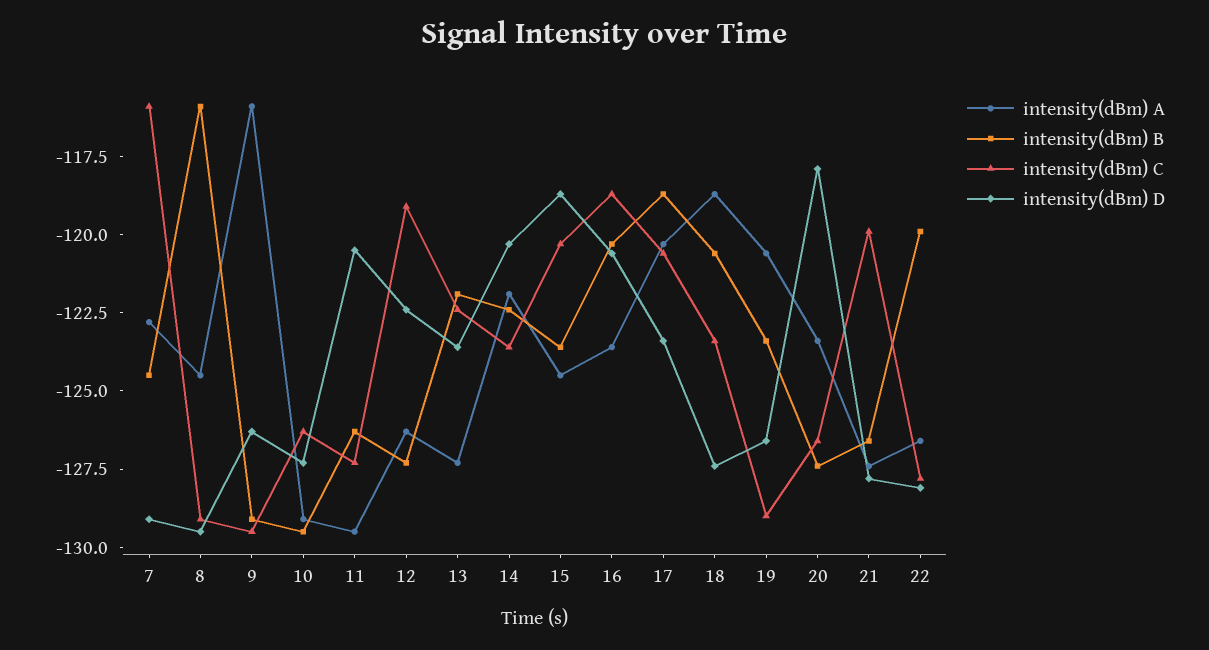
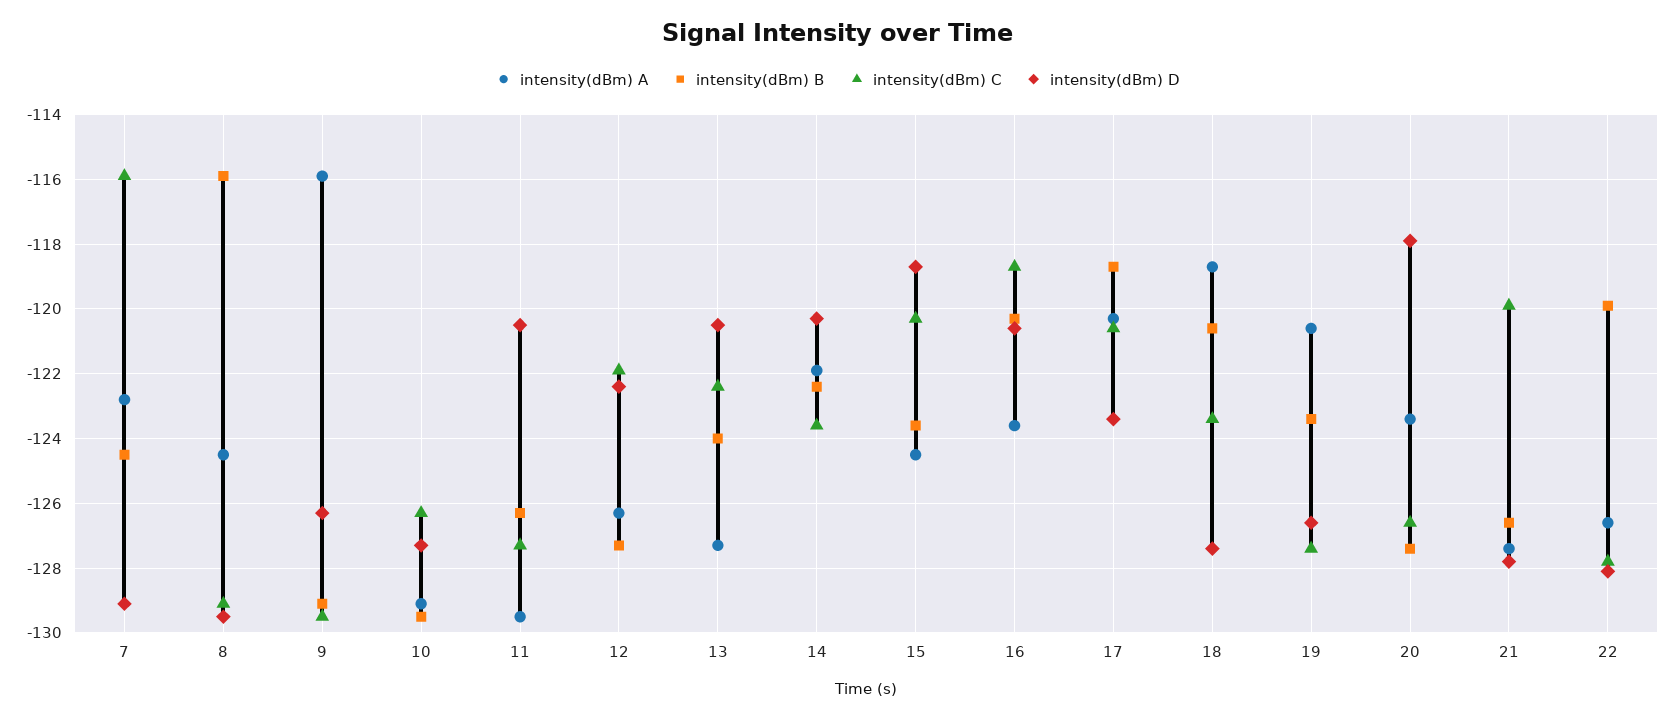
intensity(dBm) C, 12: -119 -> -122
intensity(dBm) B, 13: -122 -> -124
intensity(dBm) D, 13: -123.5 -> -120.5
intensity(dBm) C, 19: -129 -> -127.5

